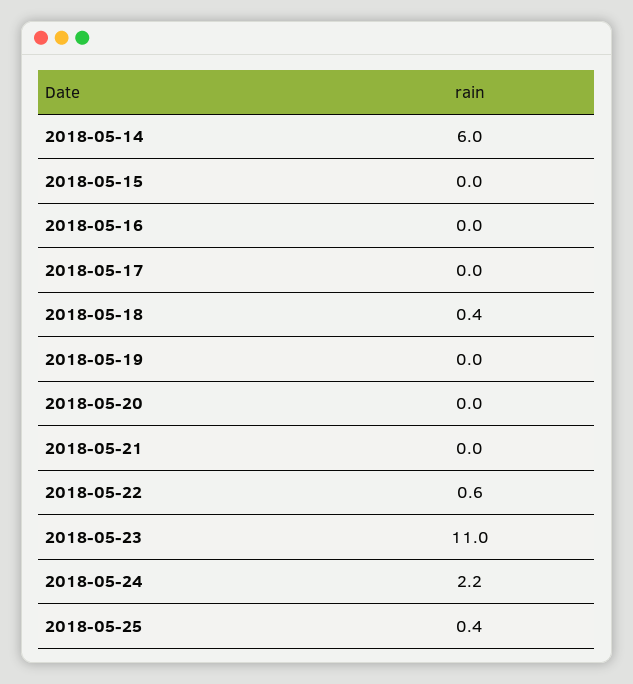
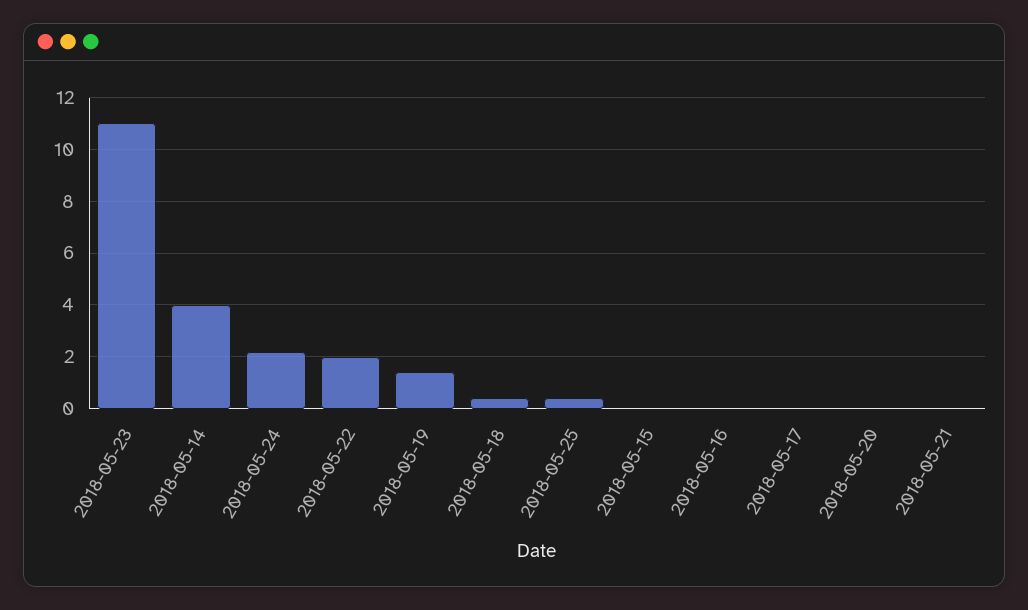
2018-05-14: 6 -> 4
2018-05-19: 0 -> 1.5
2018-05-22: 0.6 -> 2

